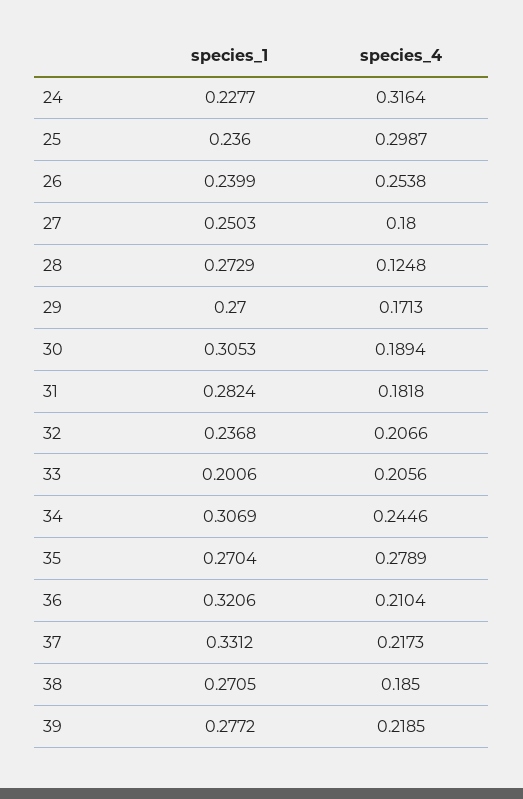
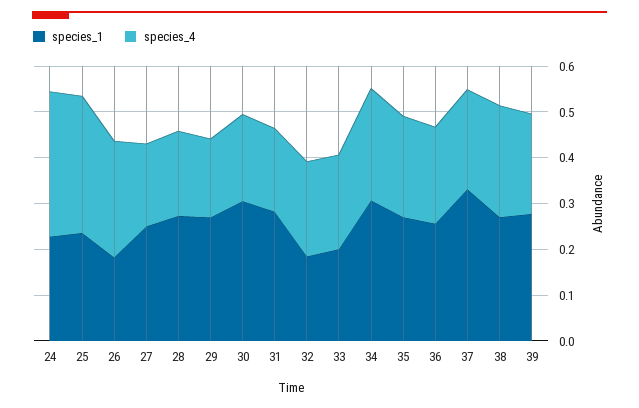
species_1, 26: 0.2399 -> 0.18
species_4, 28: 0.1248 -> 0.18
species_1, 32: 0.2368 -> 0.18
species_4, 35: 0.2789 -> 0.22
species_1, 36: 0.3206 -> 0.26
species_4, 38: 0.185 -> 0.24

